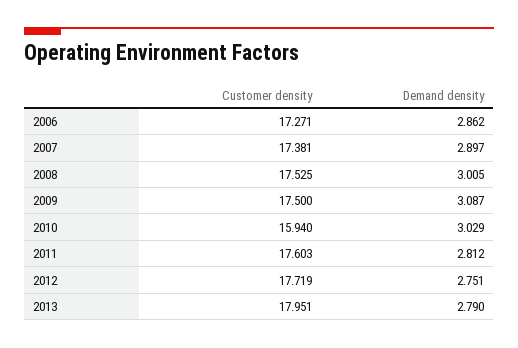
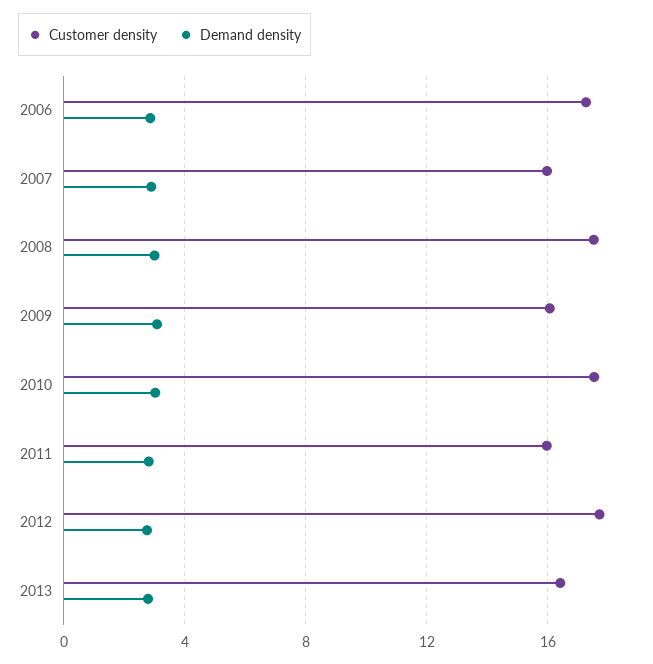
Customer density, 2007: 17.381 -> 16
Customer density, 2009: 17.5 -> 16
Customer density, 2010: 15.94 -> 17.5
Customer density, 2011: 17.603 -> 16
Customer density, 2013: 17.951 -> 16.5

